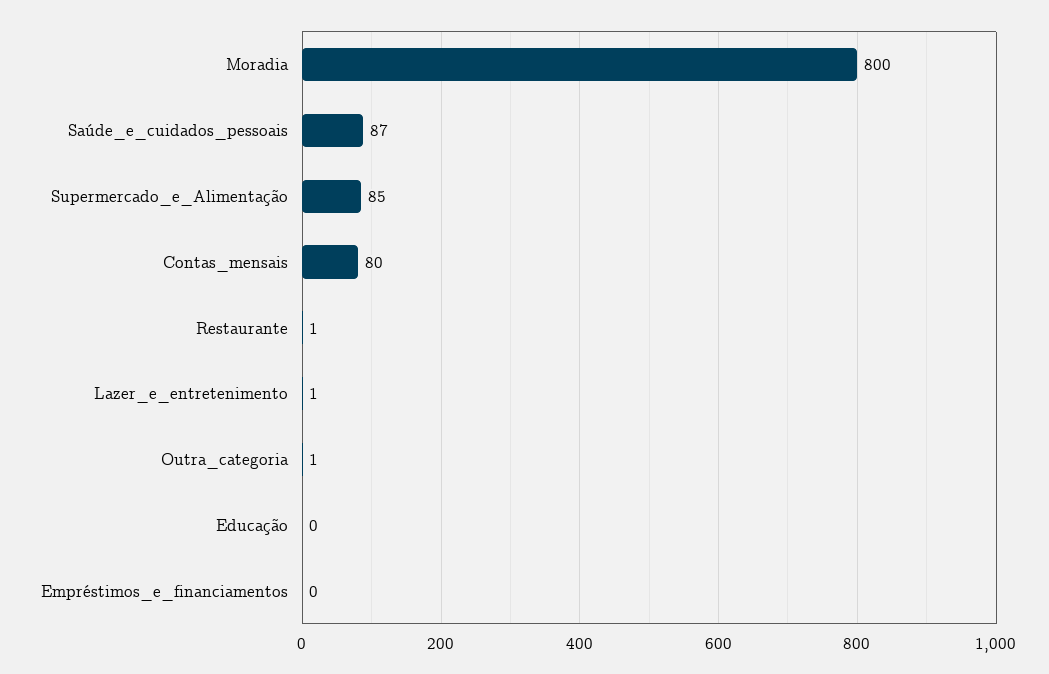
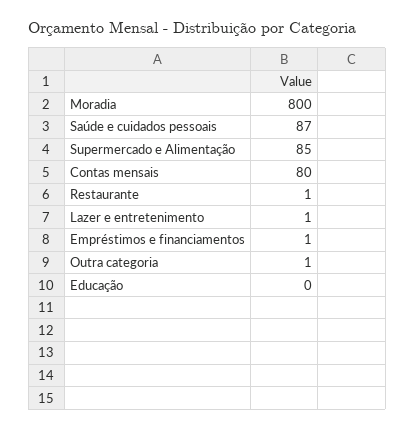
Empréstimos_e_financiamentos: 0 -> 1

